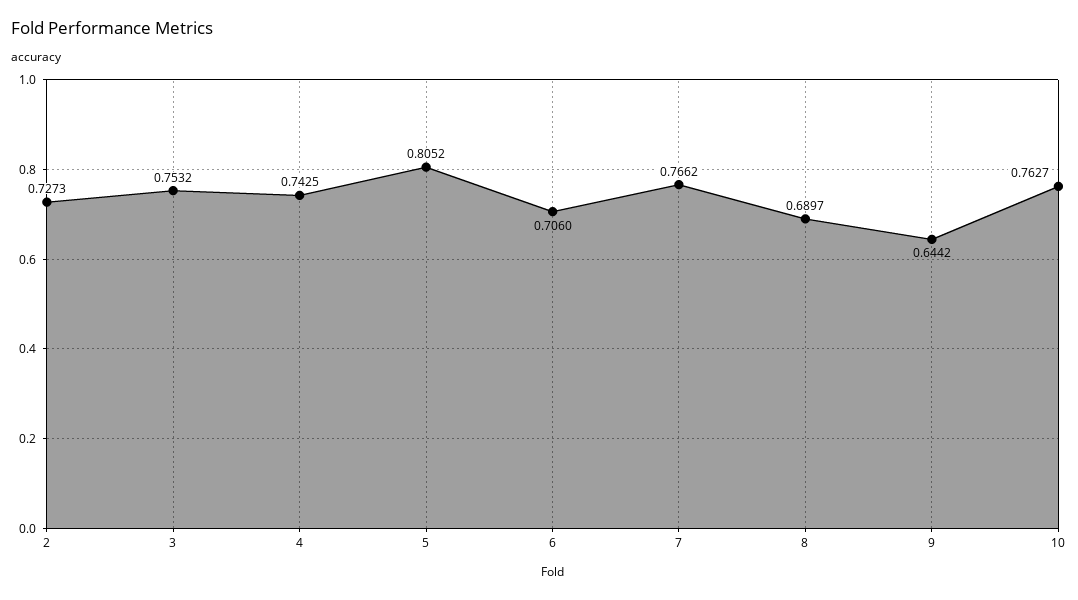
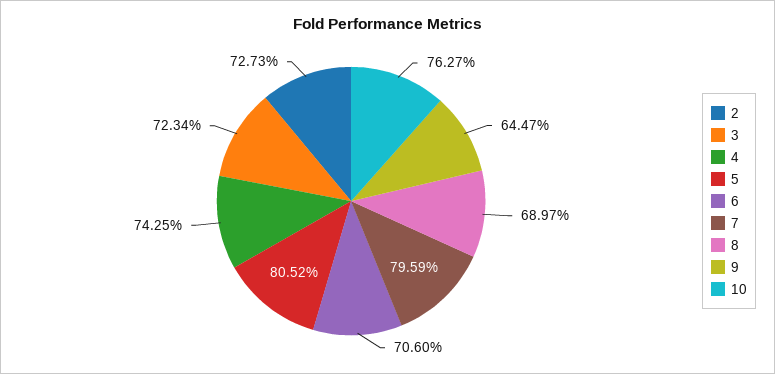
3: 0.7532 -> 0.7234
7: 0.7662 -> 0.7959
9: 0.6442 -> 0.6447

